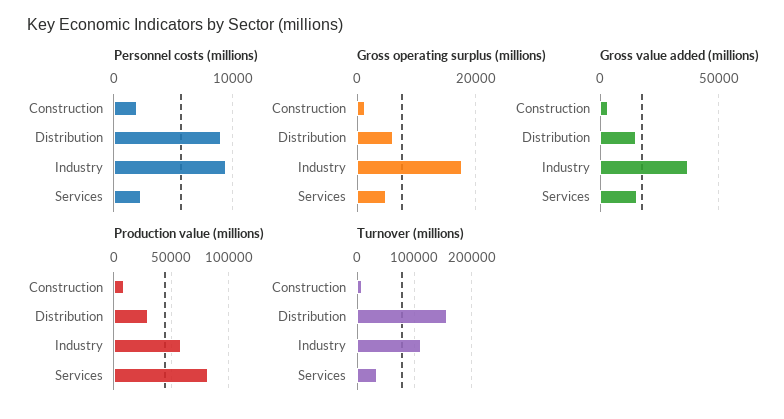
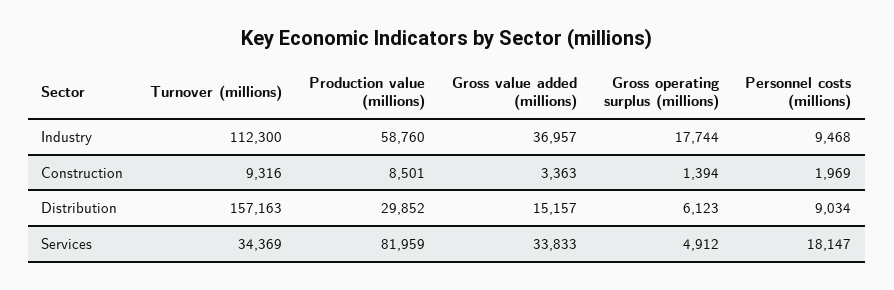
Personnel costs (millions), Services: 2000 -> 18147
Gross value added (millions), Services: 15000 -> 33833

